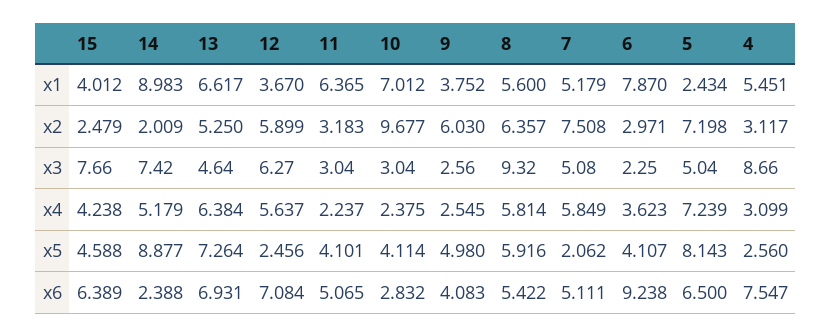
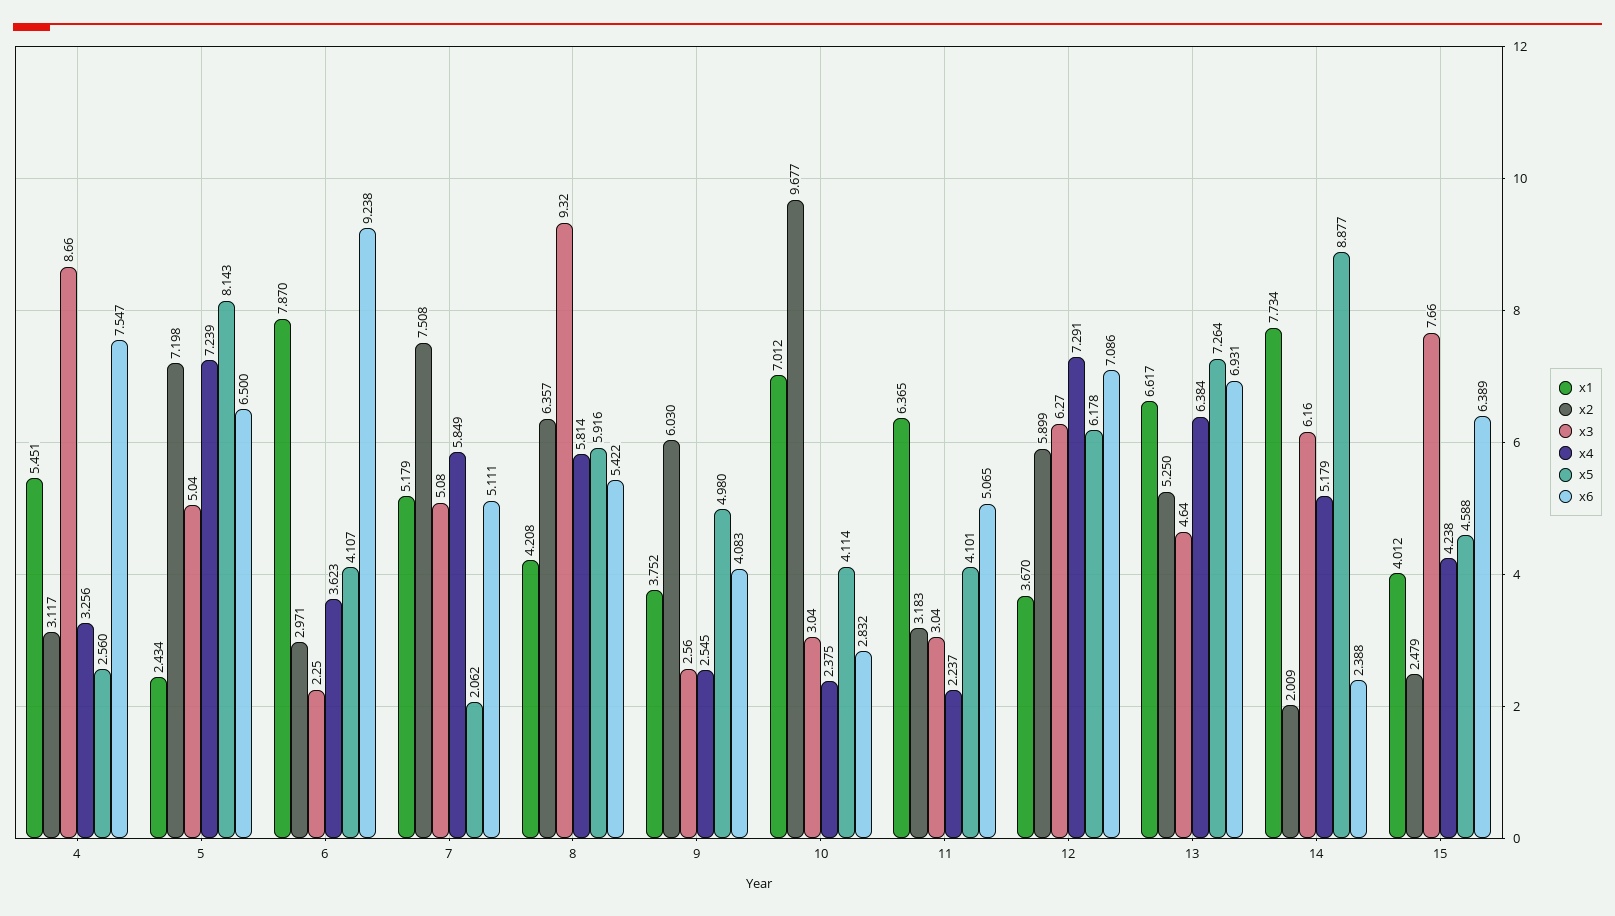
x1, 14: 8.983 -> 7.734
x1, 8: 5.6 -> 4.208
x3, 14: 7.42 -> 6.16
x4, 12: 5.637 -> 7.291
x4, 4: 3.099 -> 3.256
x5, 12: 2.456 -> 6.178
x6, 12: 7.084 -> 7.086

